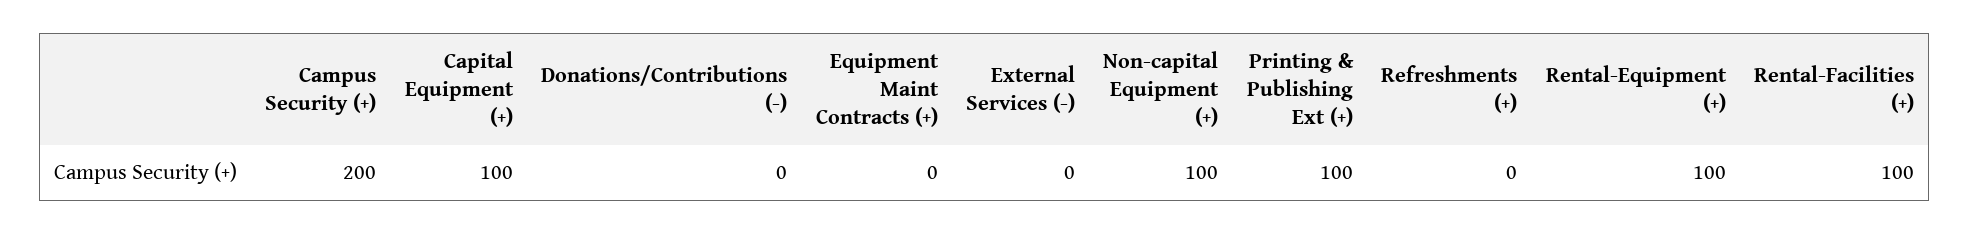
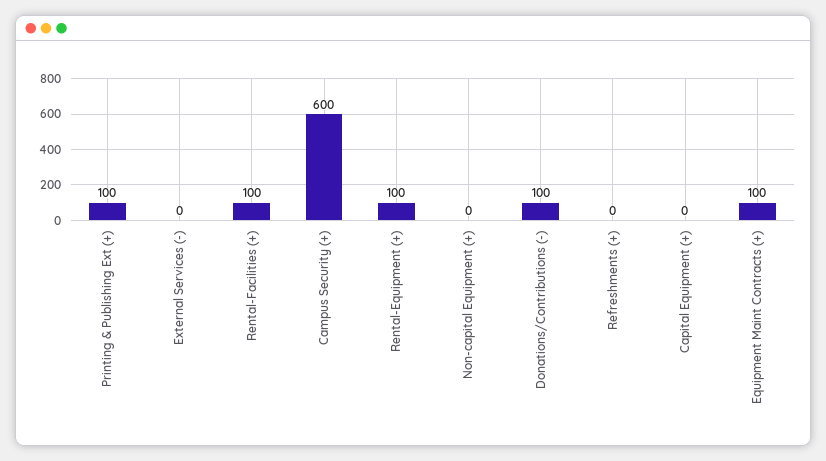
Campus Security (+): 200 -> 600
Capital Equipment (+): 100 -> 0
Donations/Contributions (-): 0 -> 100
Equipment Maint Contracts (+): 0 -> 100
Non-capital Equipment (+): 100 -> 0

